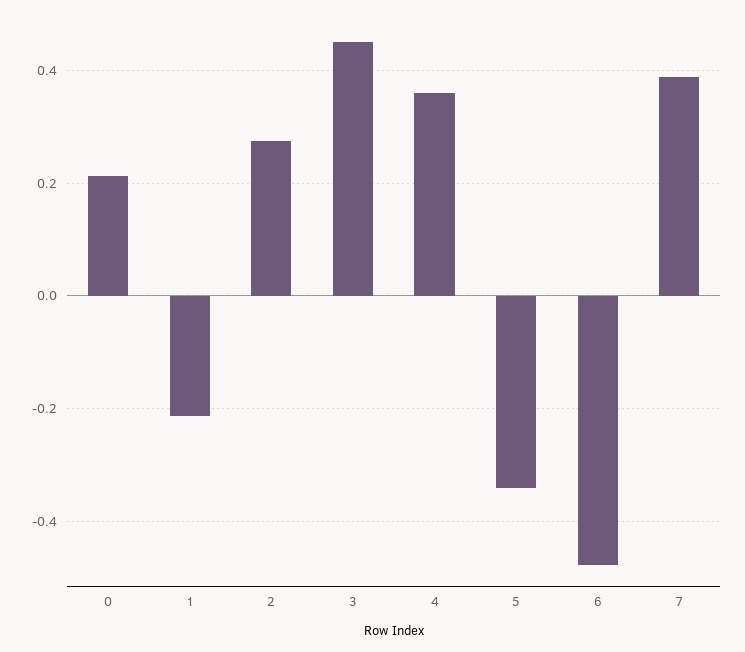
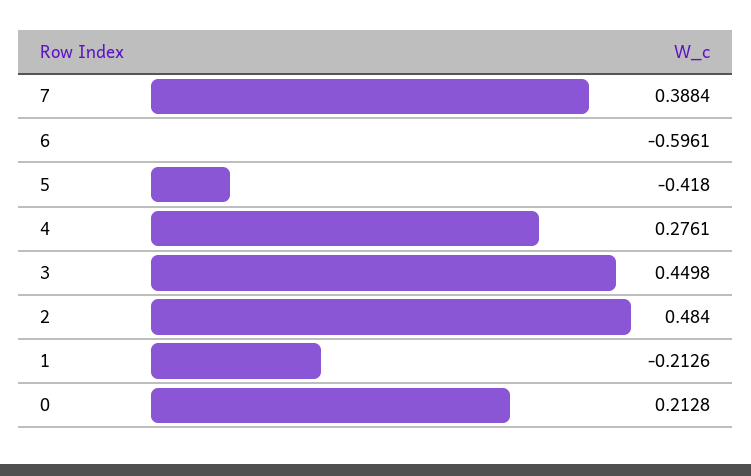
2: 0.28 -> 0.484
4: 0.36 -> 0.2761
5: -0.34 -> -0.418
6: -0.48 -> -0.5961

